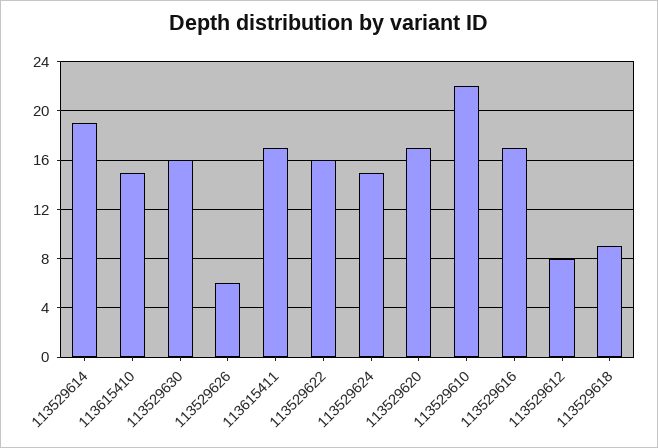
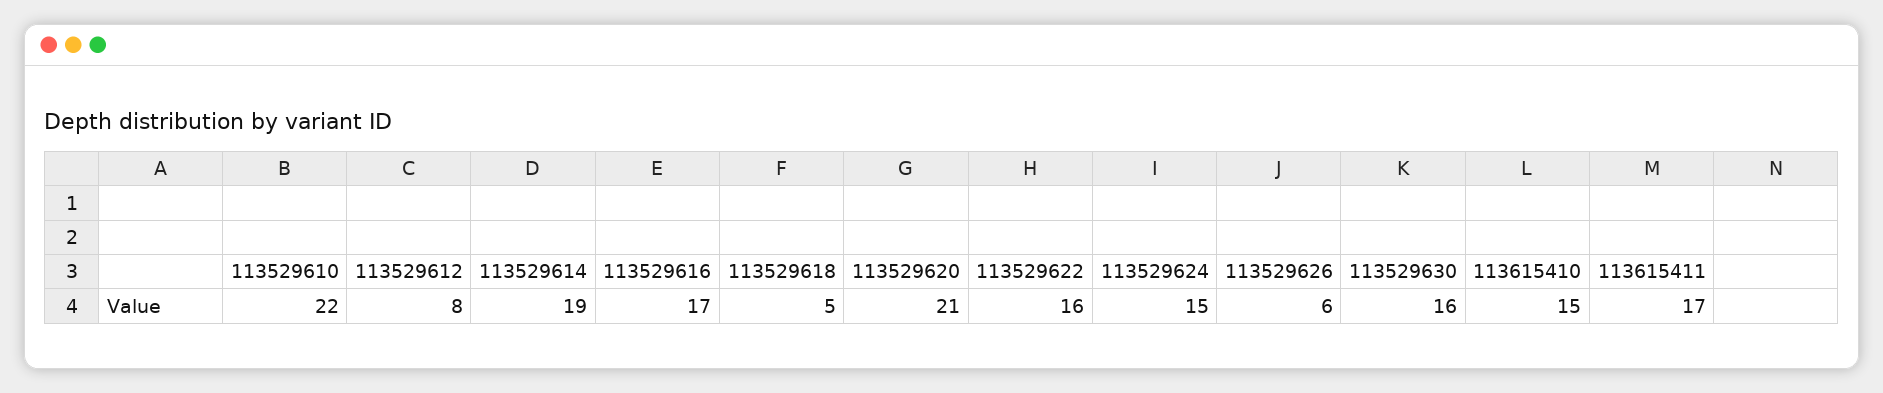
113529620: 17 -> 21
113529618: 9 -> 5

